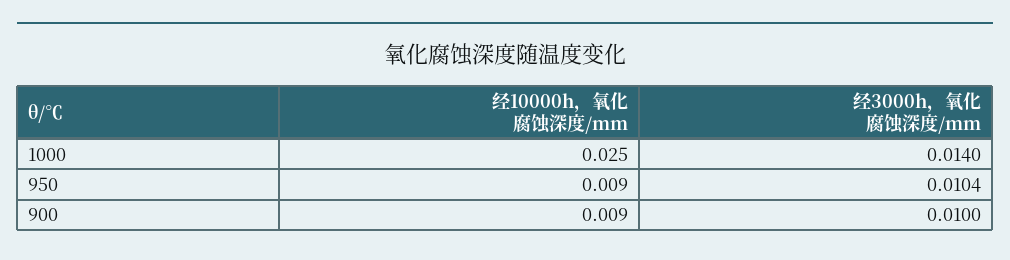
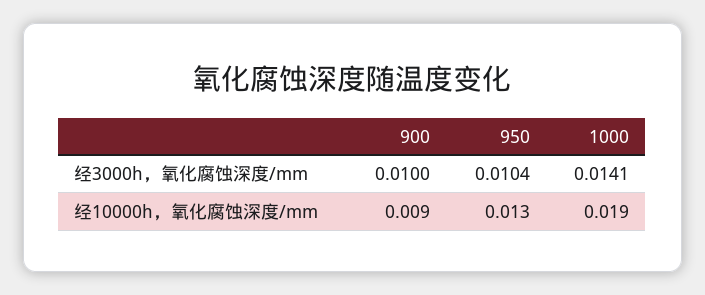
经10000h，氧化腐蚀深度/mm, 1000: 0.025 -> 0.019
经3000h，氧化腐蚀深度/mm, 1000: 0.014 -> 0.0141
经10000h，氧化腐蚀深度/mm, 950: 0.009 -> 0.013

